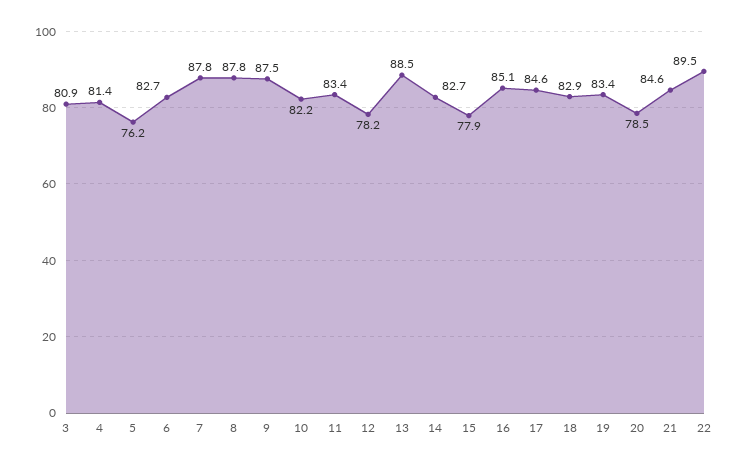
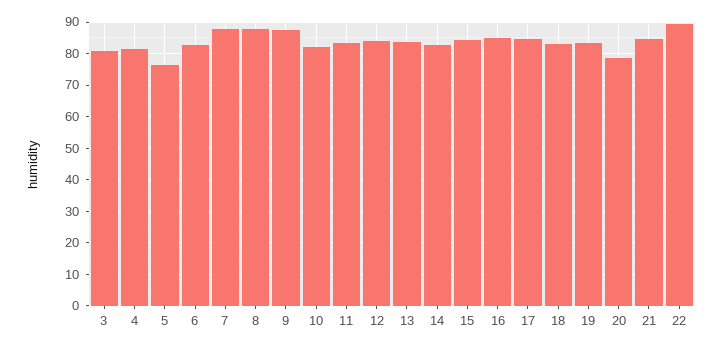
12: 78.2 -> 84
13: 88.5 -> 84
15: 77.9 -> 84

